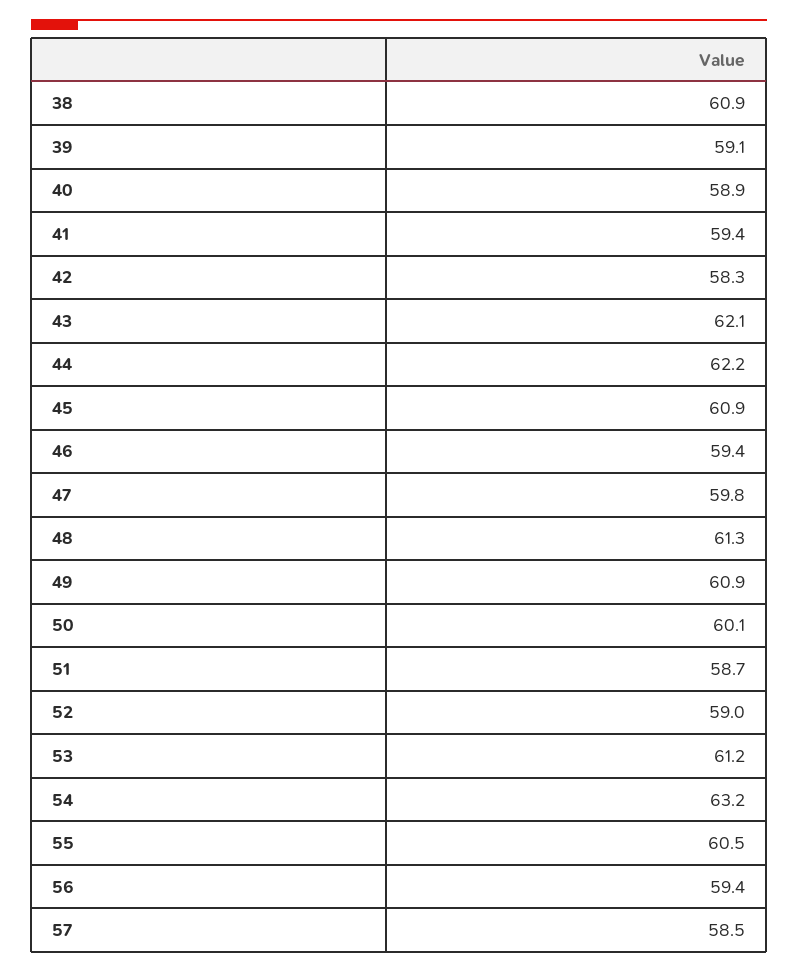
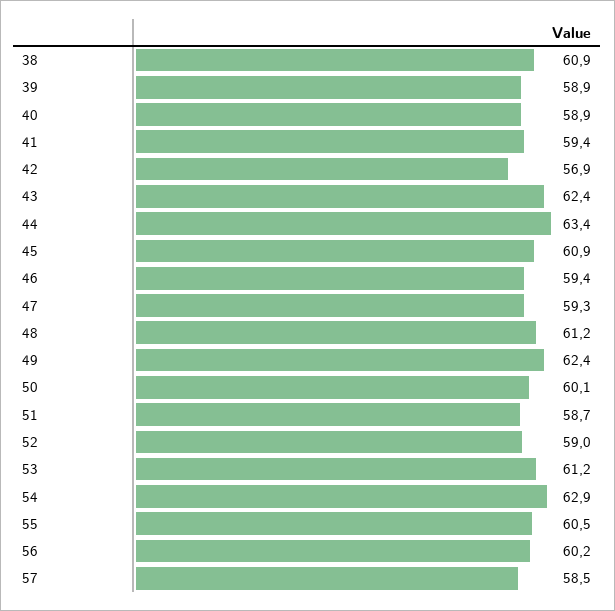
39: 59.1 -> 58.9
42: 58.3 -> 56.9
43: 62.1 -> 62.4
44: 62.2 -> 63.4
47: 59.8 -> 59.3
48: 61.3 -> 61.2
49: 60.9 -> 62.4
54: 63.2 -> 62.9
56: 59.4 -> 60.2

